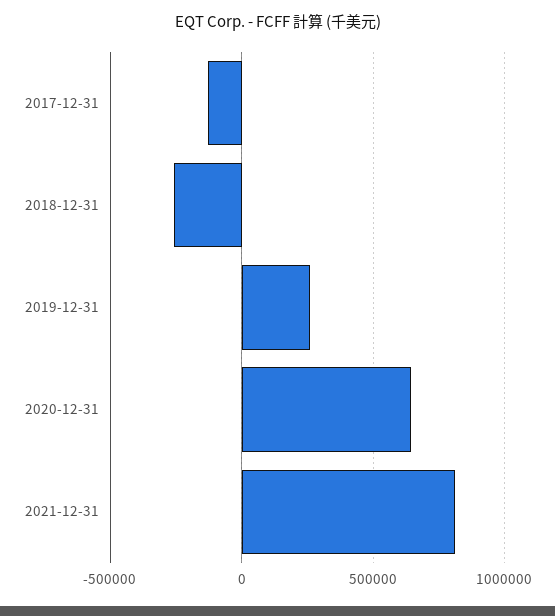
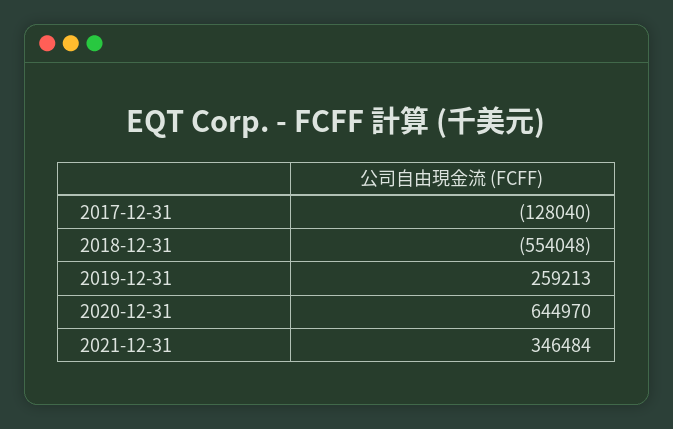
2018-12-31: -250000 -> -554048
2021-12-31: 800000 -> 346484

